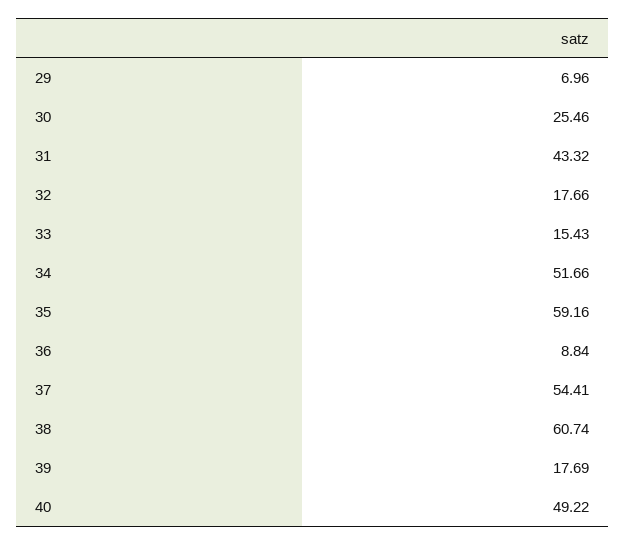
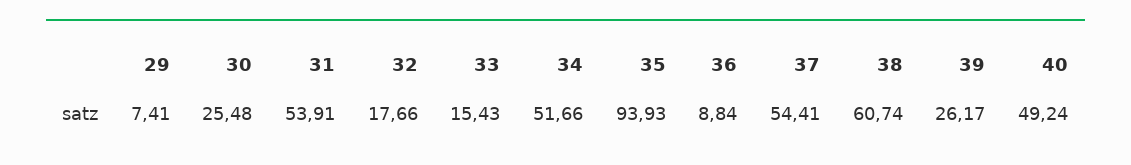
29: 6.96 -> 7.41
30: 25.46 -> 25.48
31: 43.32 -> 53.91
35: 59.16 -> 93.93
39: 17.69 -> 26.17
40: 49.22 -> 49.24

